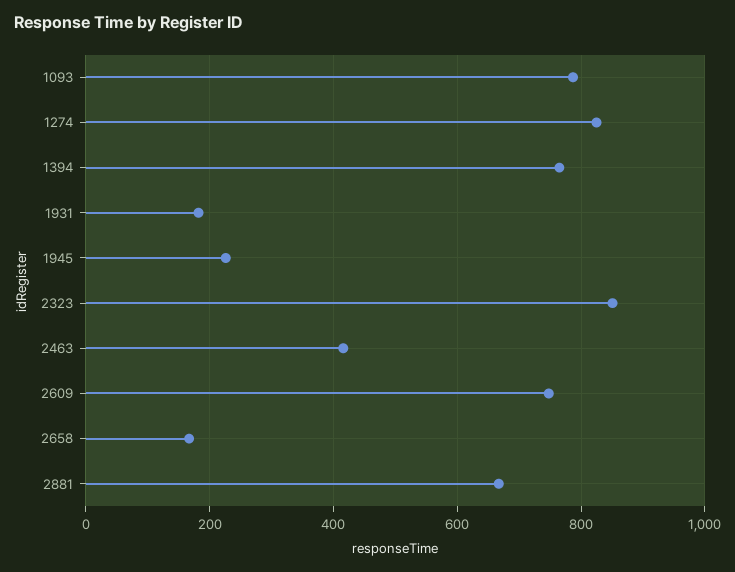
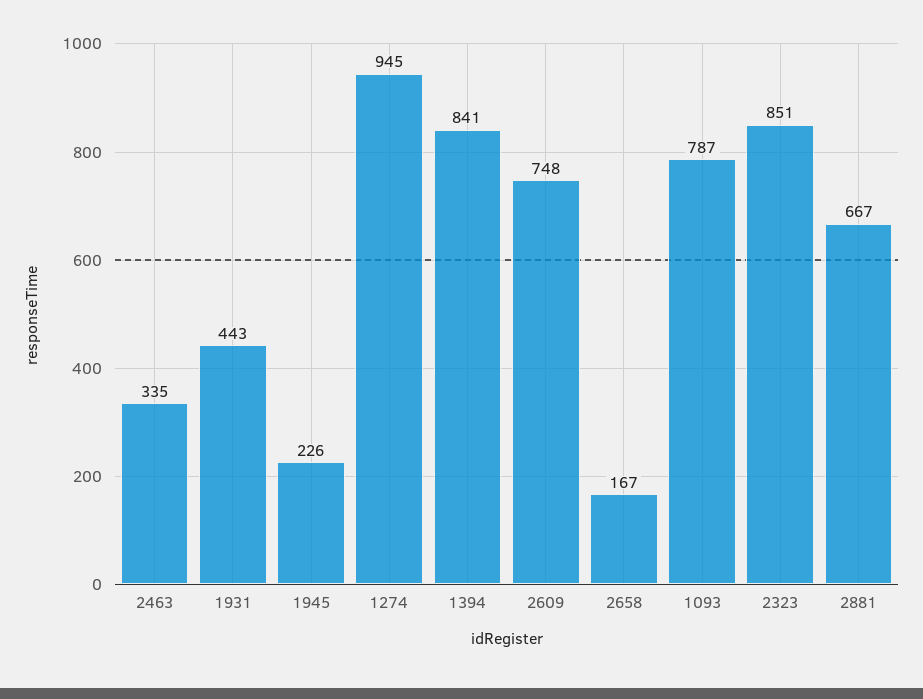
1274: 820 -> 945
1394: 760 -> 841
1931: 180 -> 443
2463: 420 -> 335

